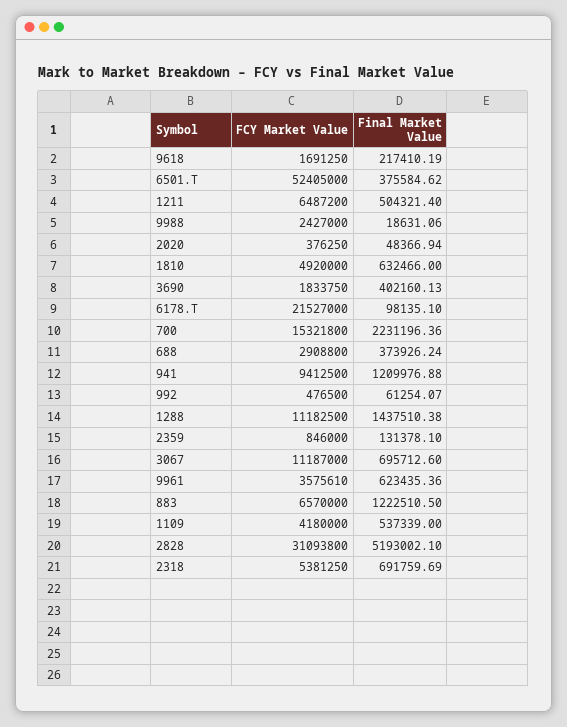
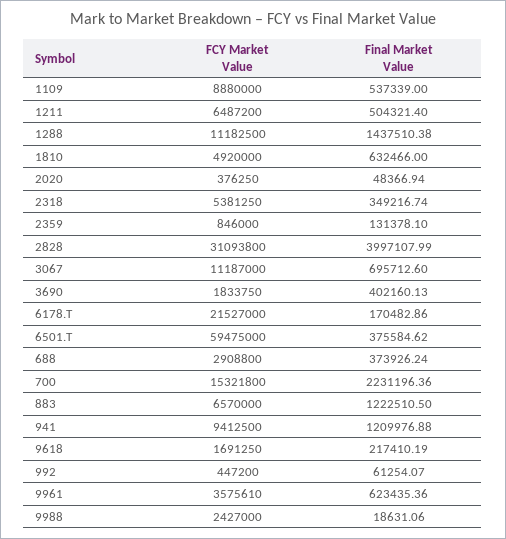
FCY Market Value, 6501.T: 52405000 -> 59475000
Final Market Value, 6178.T: 98135.1 -> 170482.86
FCY Market Value, 992: 476500 -> 447200
FCY Market Value, 1109: 4180000 -> 8880000
Final Market Value, 2828: 5193002.1 -> 3997107.99
Final Market Value, 2318: 691759.69 -> 349216.74

